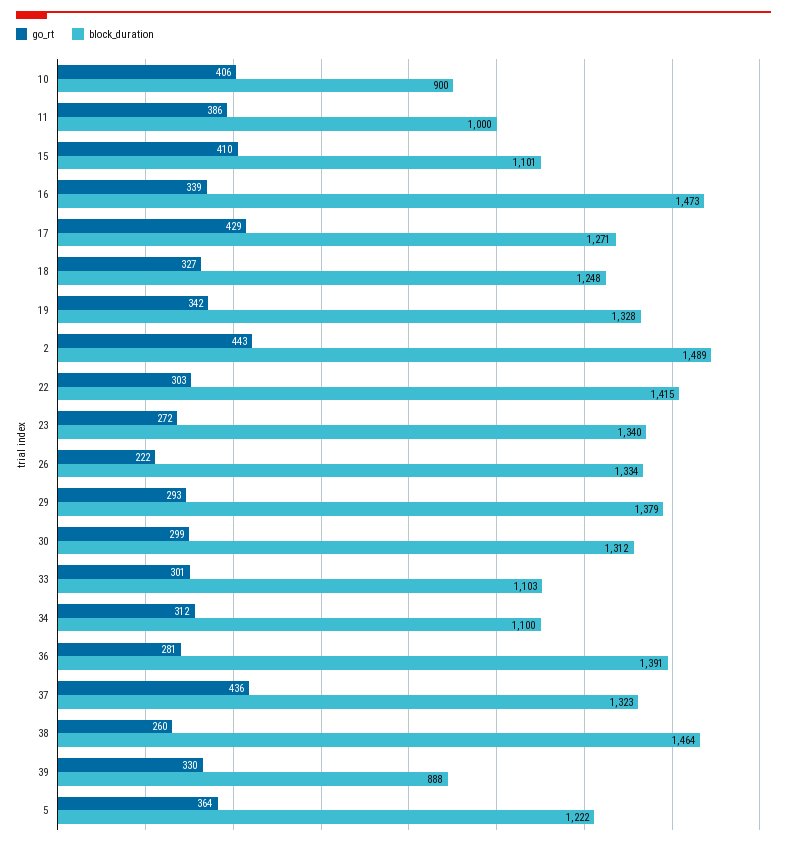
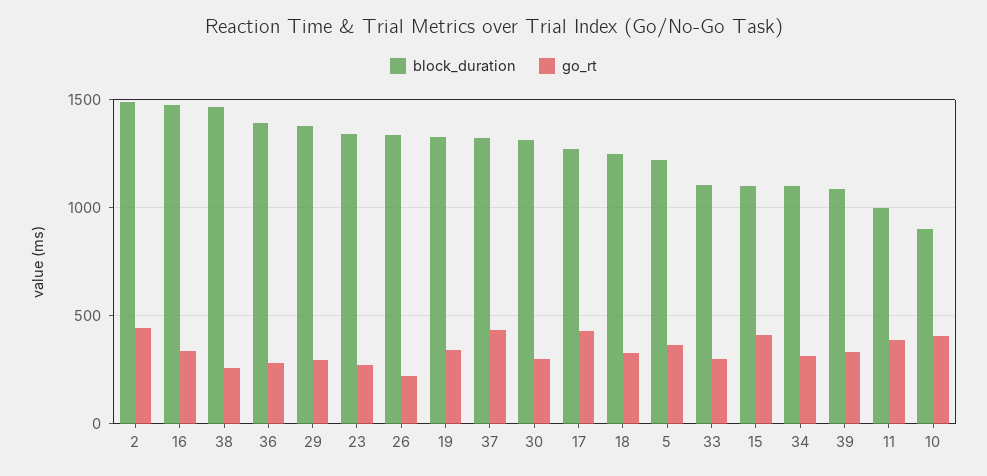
go_rt, 22: 303 -> none
block_duration, 22: 1415 -> none
block_duration, 39: 888 -> 1100

